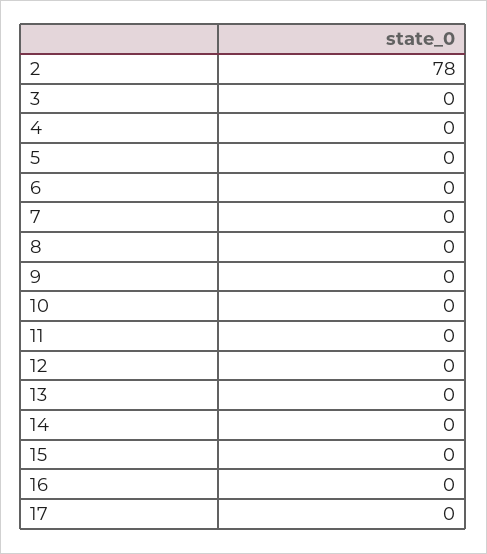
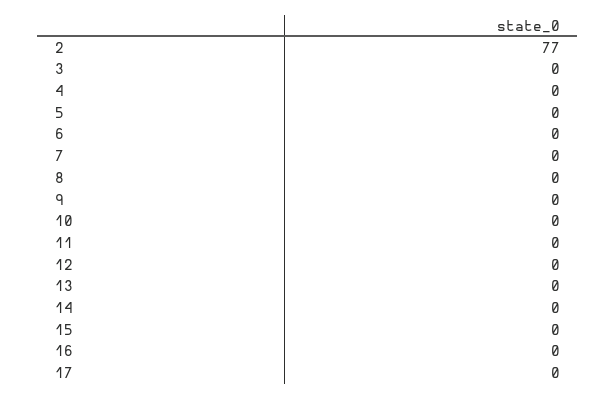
2: 78 -> 77

